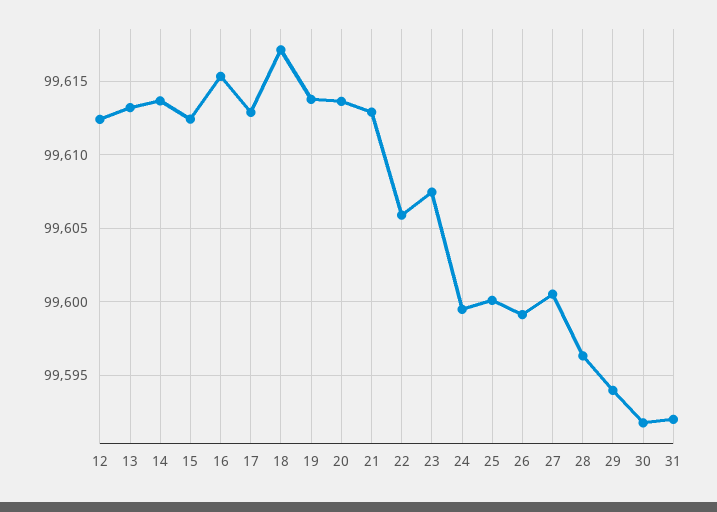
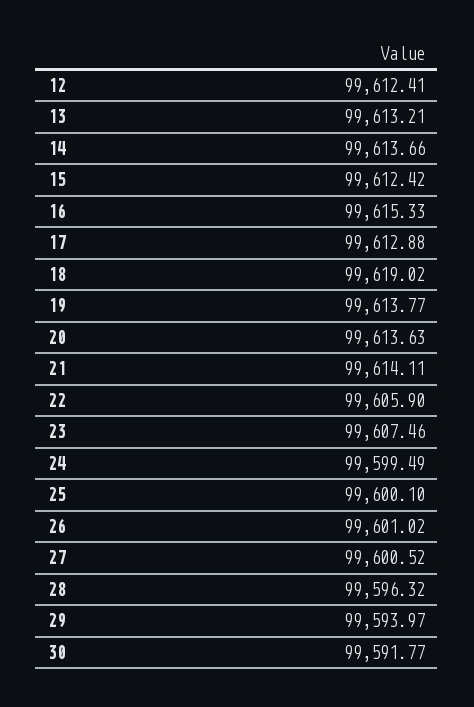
18: 99617 -> 99619.02
21: 99613 -> 99614.11
26: 99599 -> 99601.02
31: 99592 -> none

